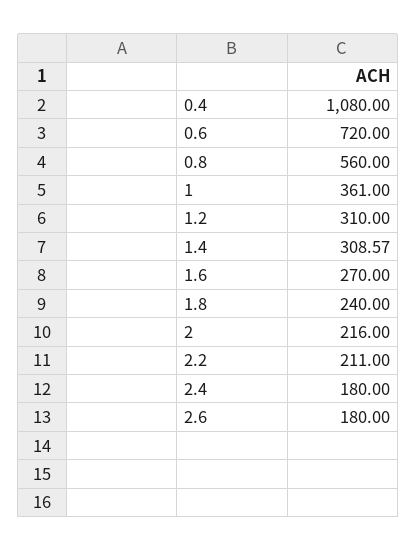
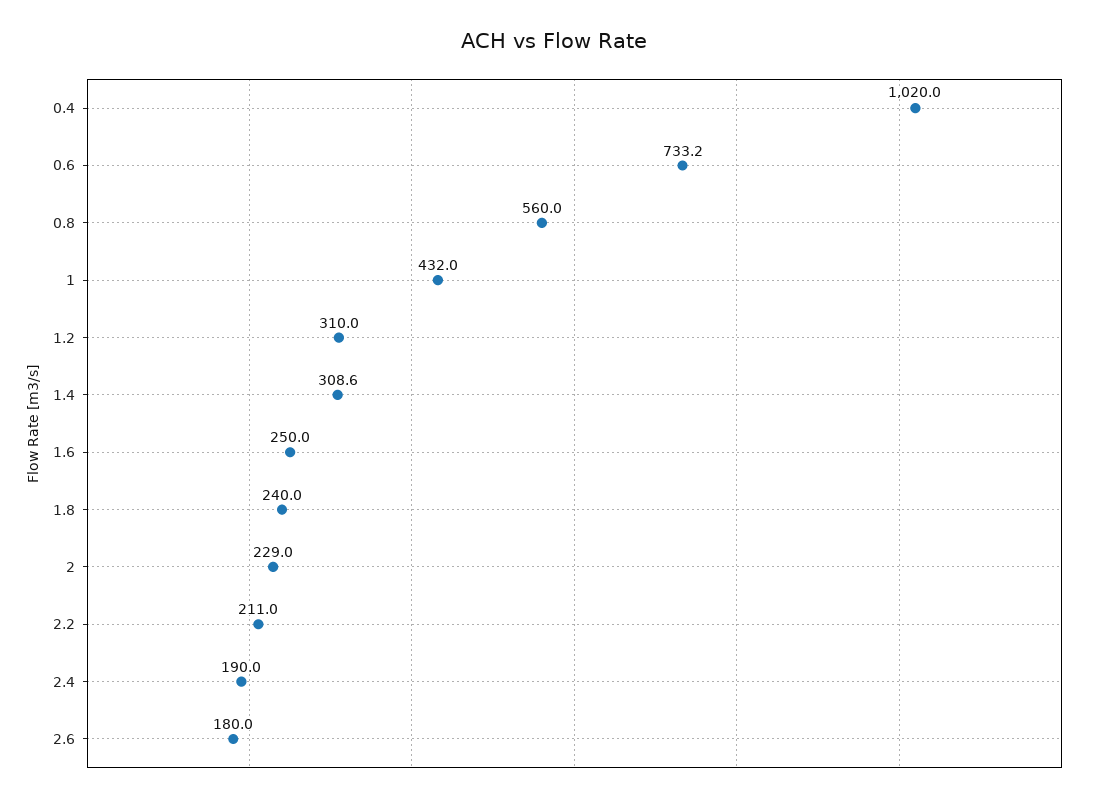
0.4: 1080 -> 1020
0.6: 720 -> 733.2
1: 361 -> 432
1.6: 270 -> 250
2: 216 -> 229
2.4: 180 -> 190

